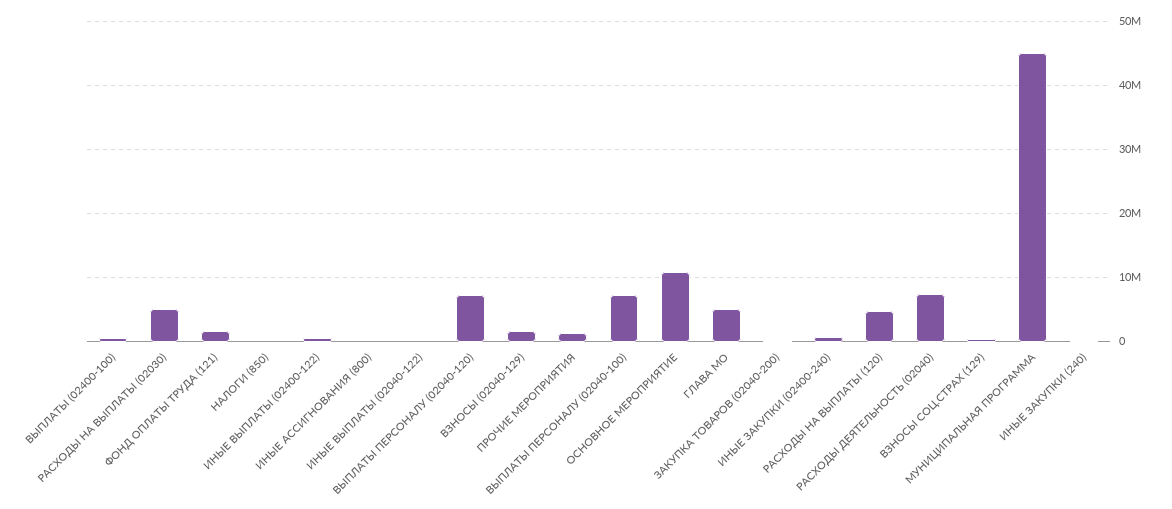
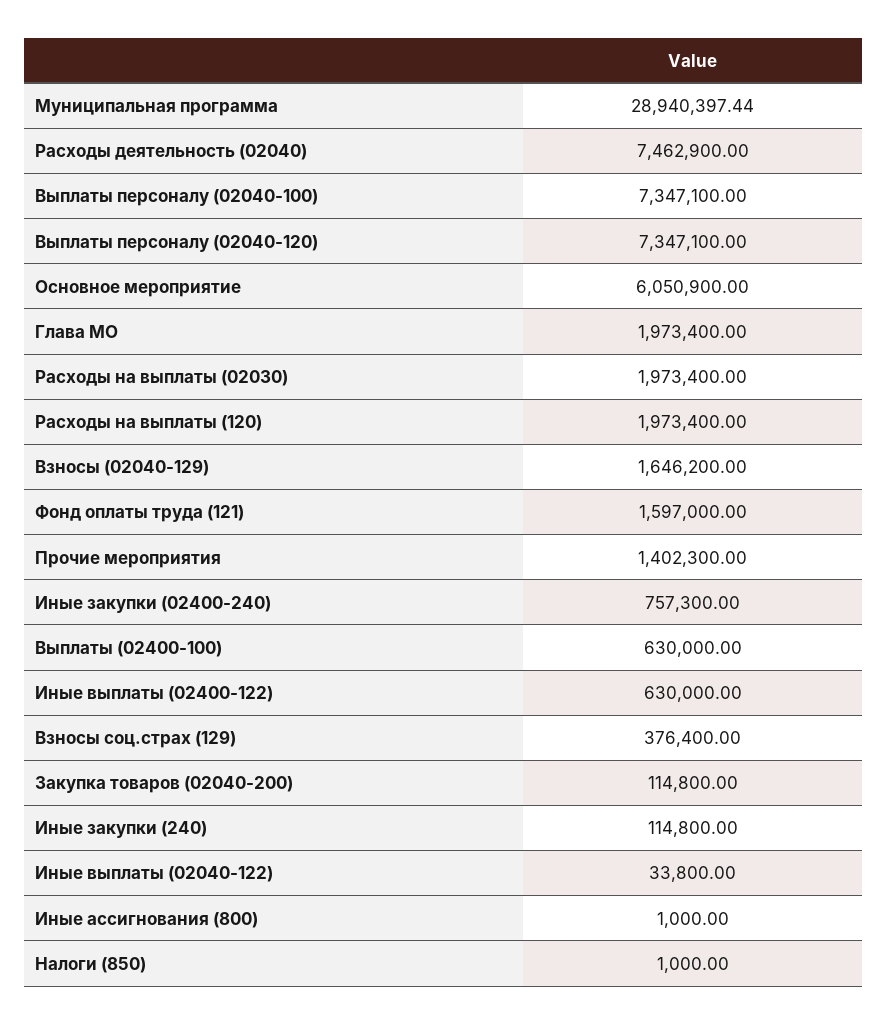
РАСХОДЫ НА ВЫПЛАТЫ (02030): 5000000 -> 1973400
ОСНОВНОЕ МЕРОПРИЯТИЕ: 11000000 -> 6050900
ГЛАВА МО: 5000000 -> 1973400
РАСХОДЫ НА ВЫПЛАТЫ (120): 5000000 -> 1973400
МУНИЦИПАЛЬНАЯ ПРОГРАММА: 45000000 -> 28940397.44

